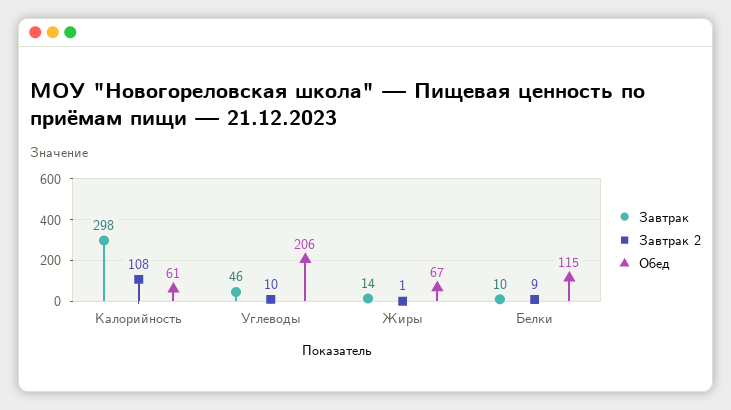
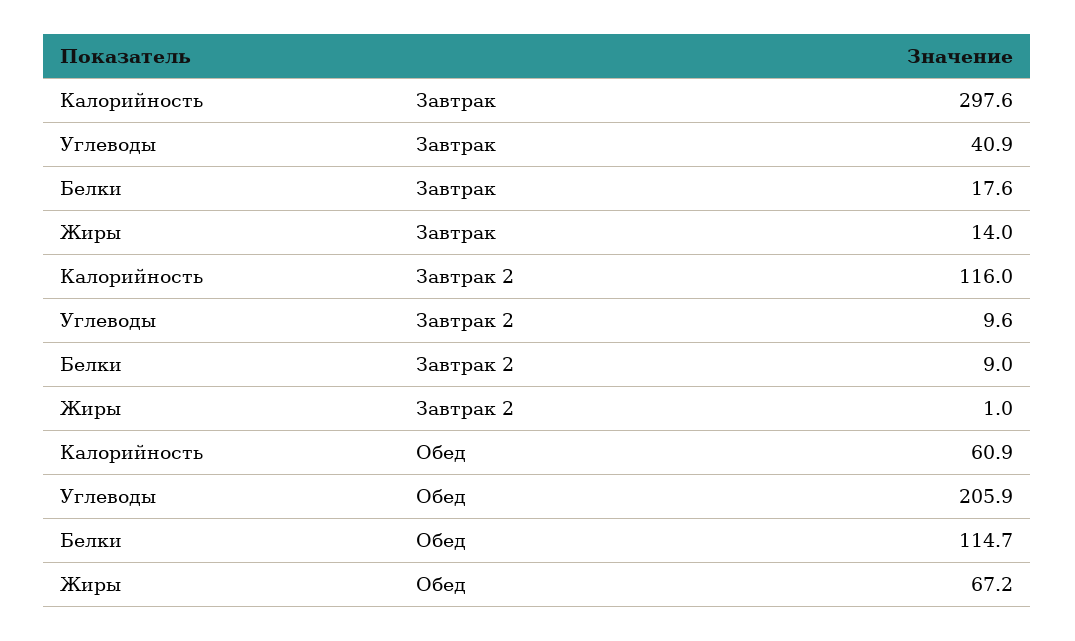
Завтрак 2, Калорийность: 108 -> 116
Завтрак, Углеводы: 46 -> 40.9
Завтрак, Белки: 10 -> 17.6

